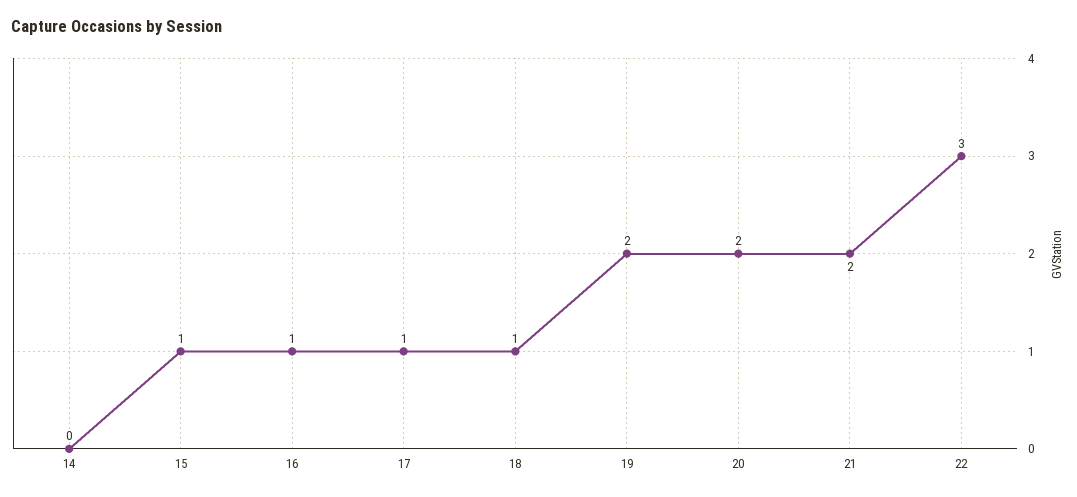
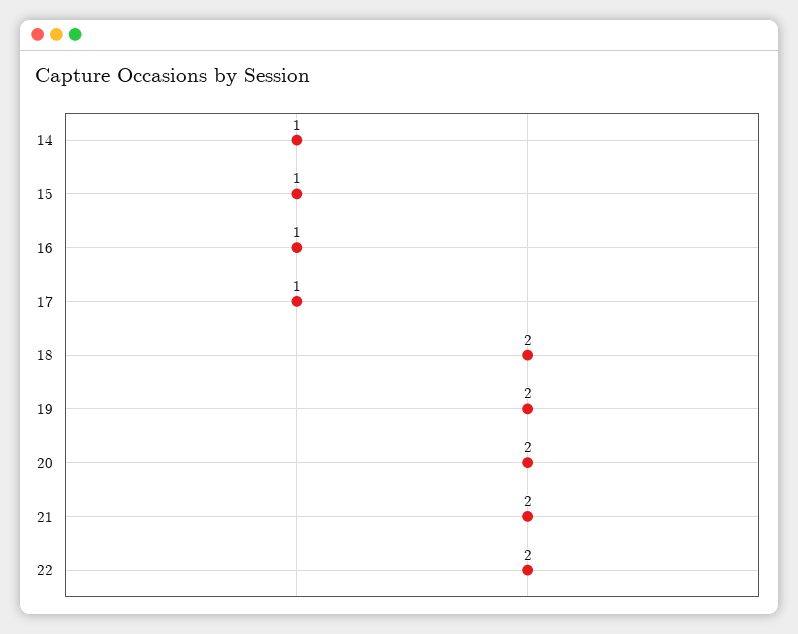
14: 0 -> 1
18: 1 -> 2
22: 3 -> 2

